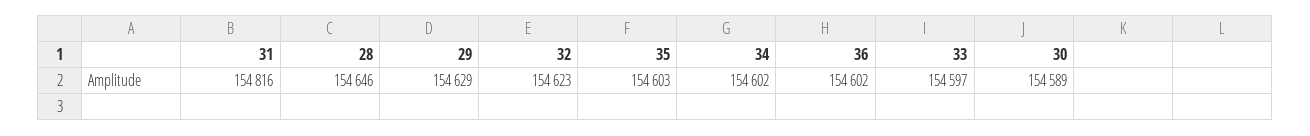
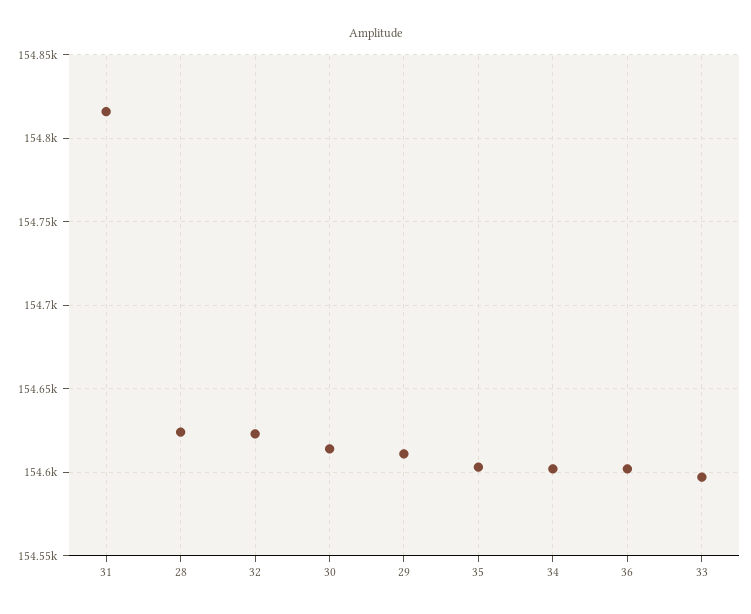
28: 154646 -> 154625
29: 154629 -> 154610
30: 154589 -> 154615

